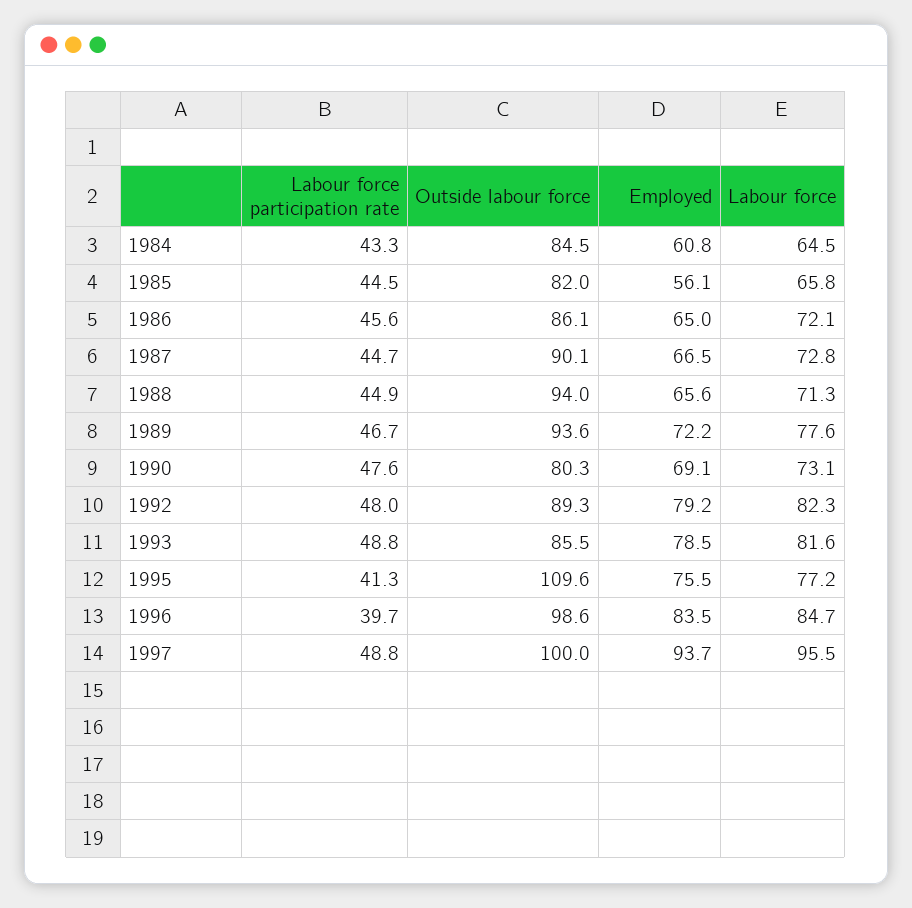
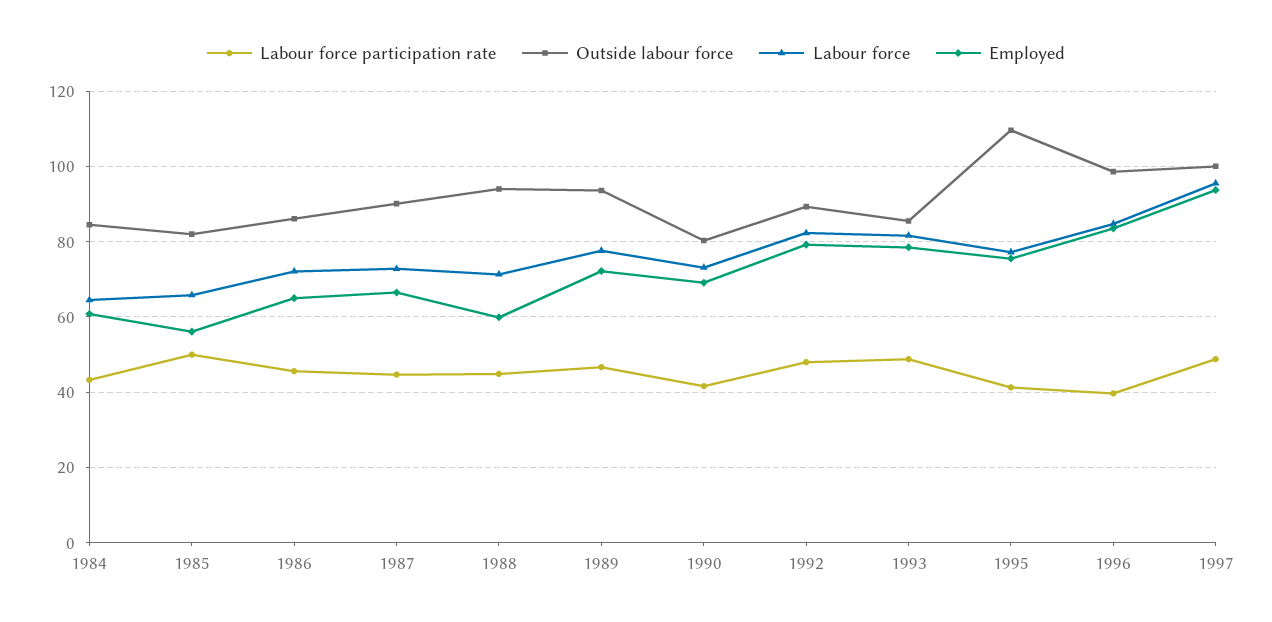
Labour force participation rate, 1985: 44.5 -> 50
Employed, 1988: 65.6 -> 60
Labour force participation rate, 1990: 47.6 -> 42

